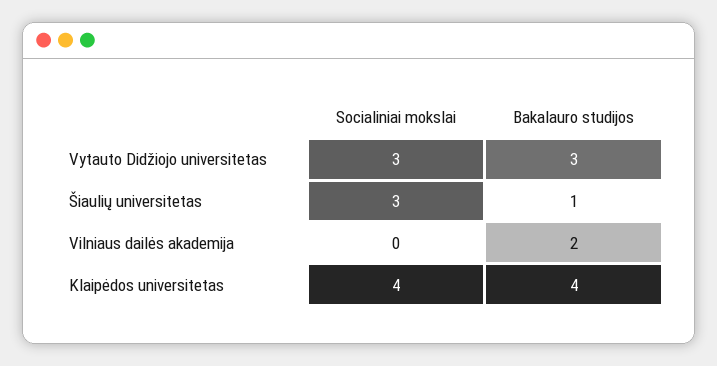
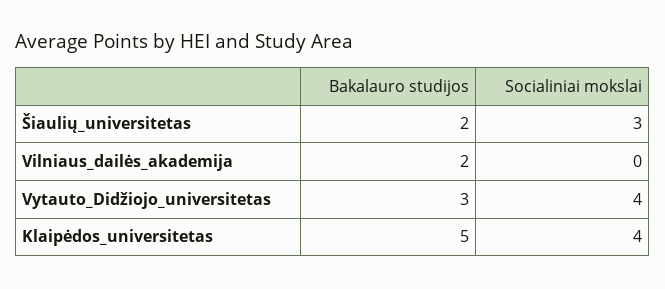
Socialiniai mokslai, Vytauto Didžiojo universitetas: 3 -> 4
Bakalauro studijos, Šiaulių universitetas: 1 -> 2
Bakalauro studijos, Klaipėdos universitetas: 4 -> 5

